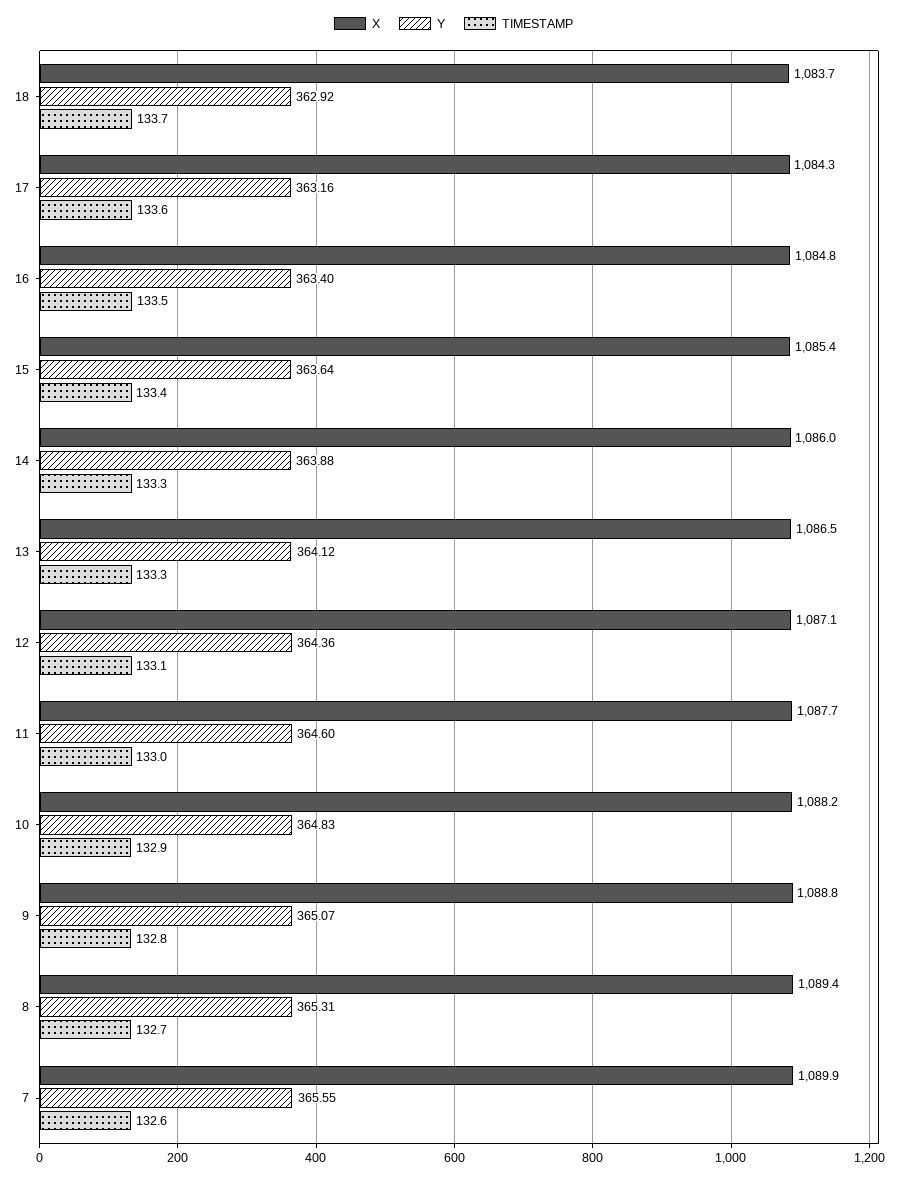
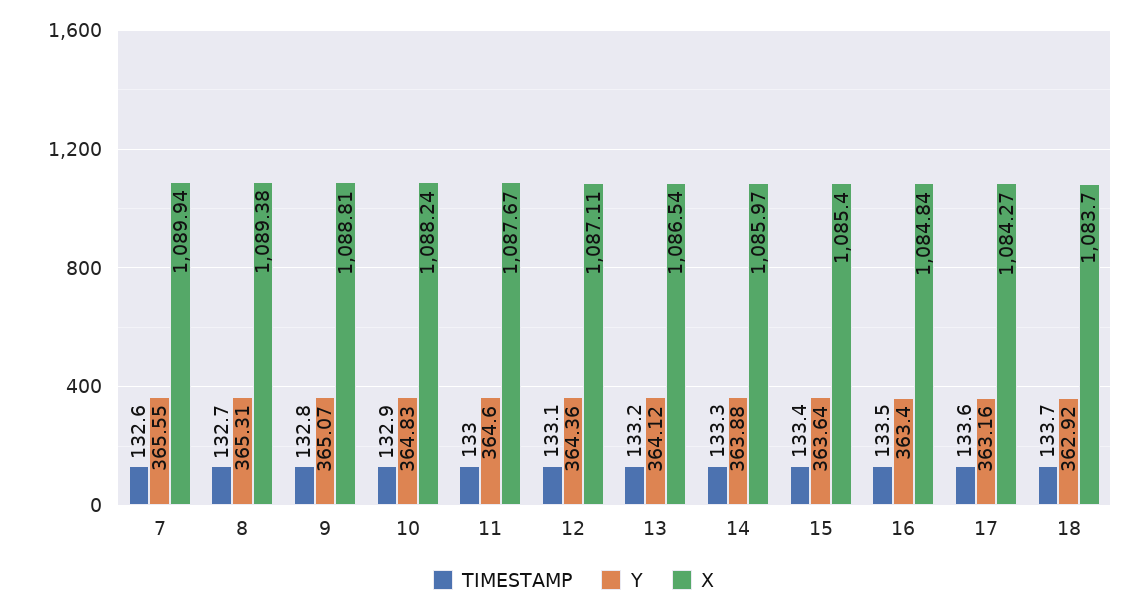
TIMESTAMP, 13: 133.3 -> 133.2

